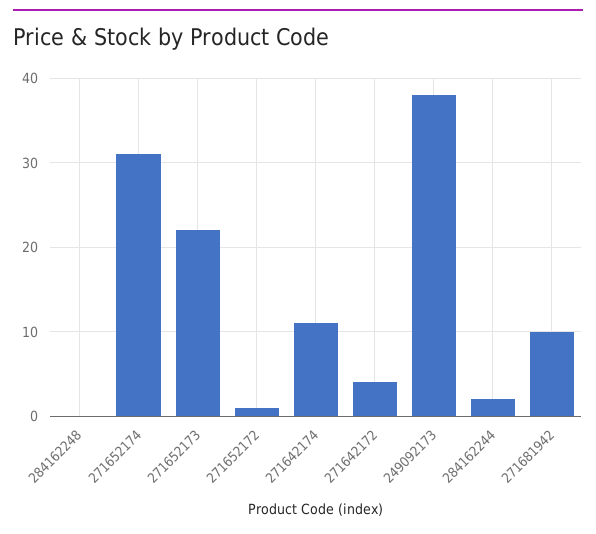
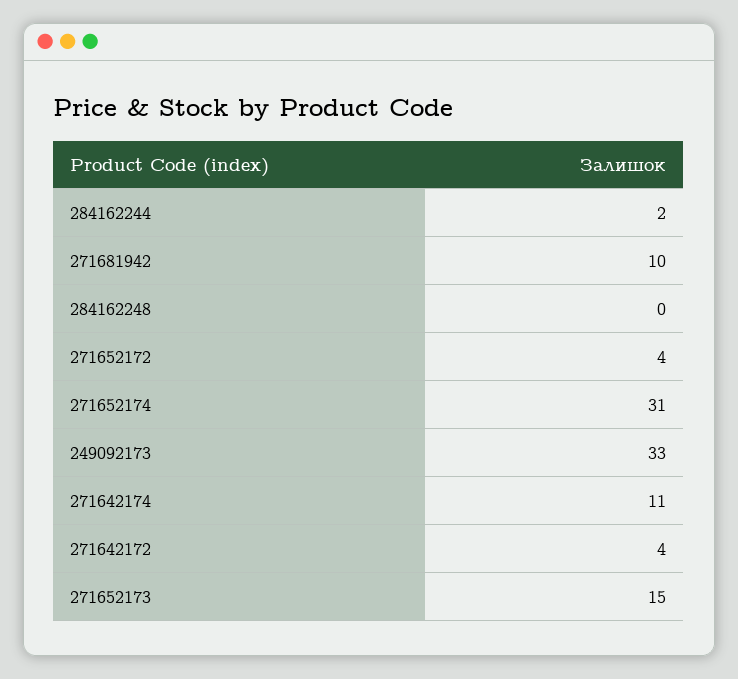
271652173: 22 -> 15
271652172: 1 -> 4
249092173: 38 -> 33

